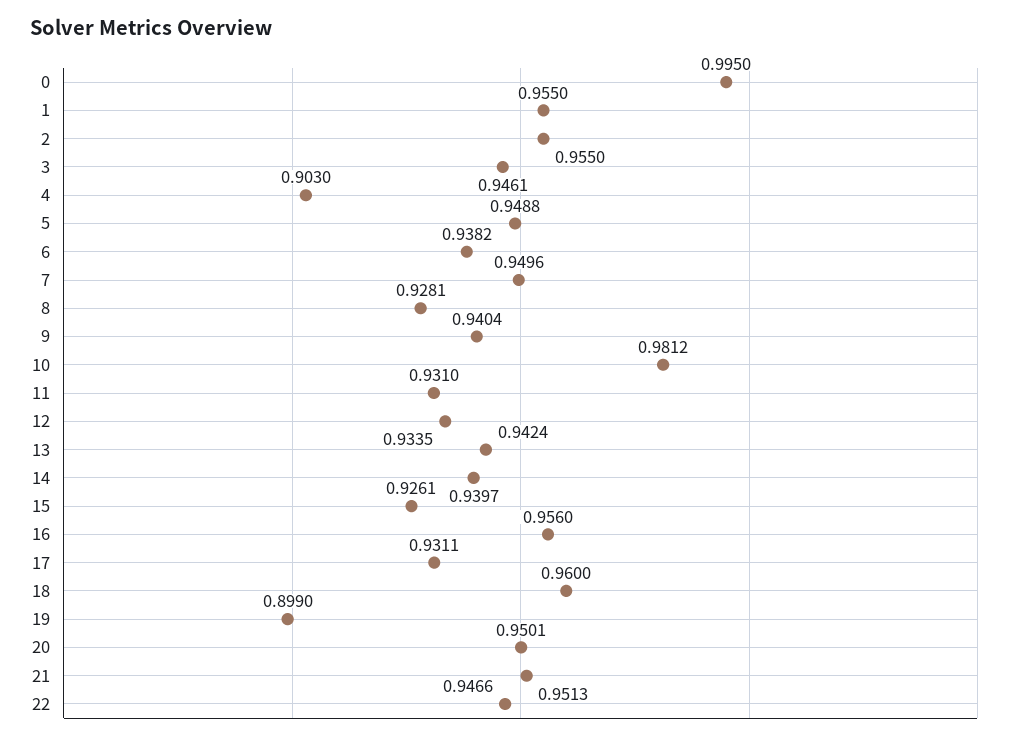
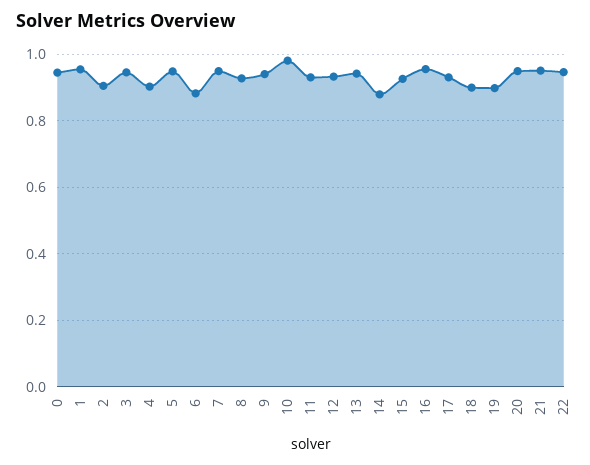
0: 0.995 -> 0.94
2: 0.955 -> 0.9
6: 0.9382 -> 0.88
14: 0.9397 -> 0.88
18: 0.96 -> 0.9

